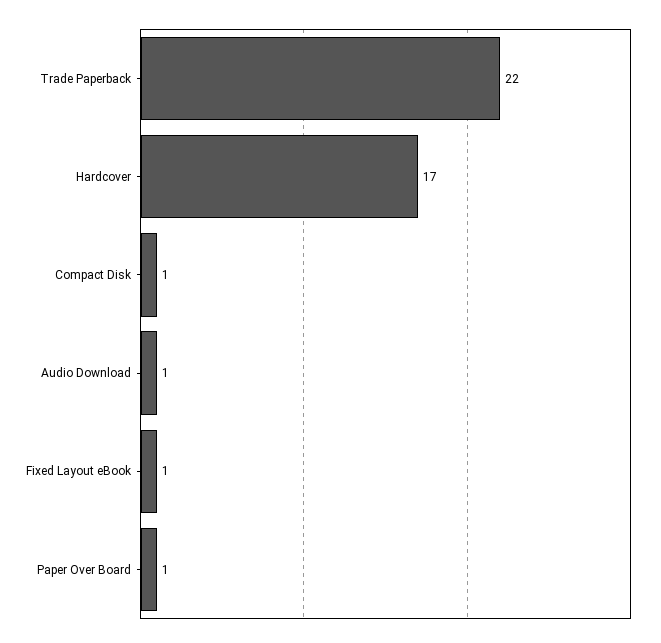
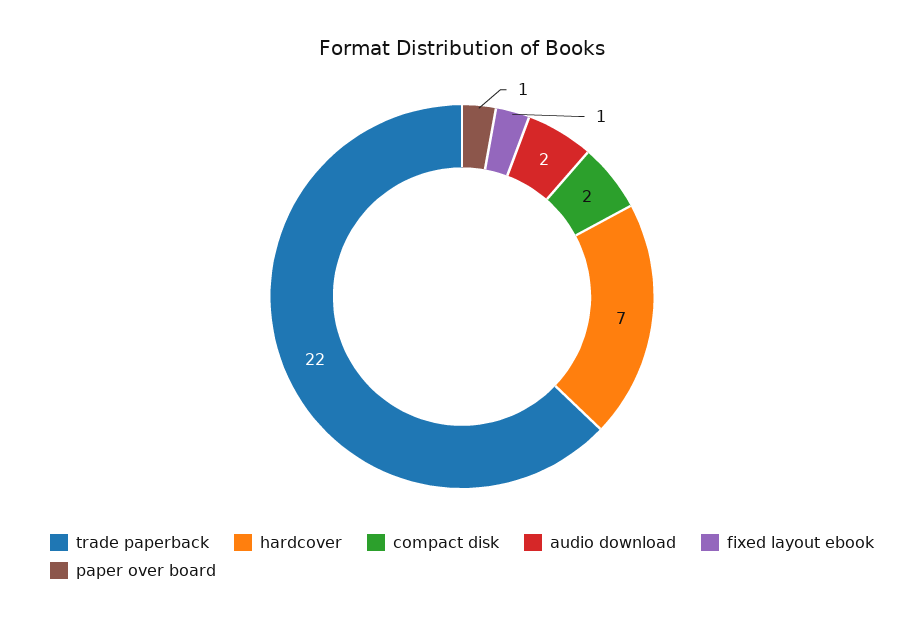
Hardcover: 17 -> 7
Compact Disk: 1 -> 2
Audio Download: 1 -> 2

